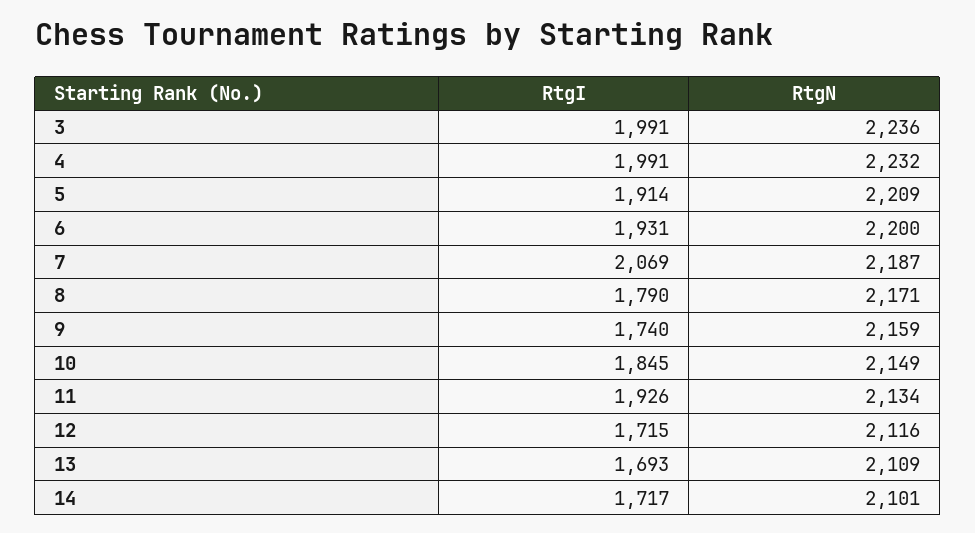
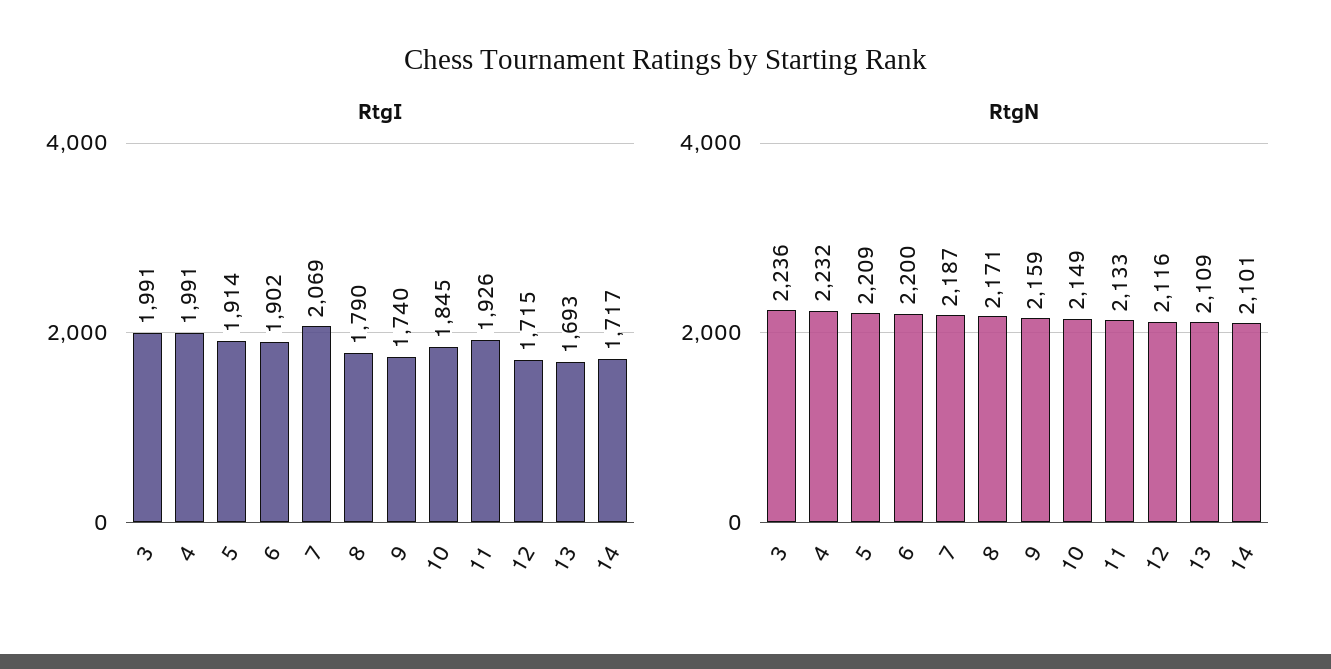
RtgI, 6: 1931 -> 1902
RtgN, 11: 2134 -> 2133

